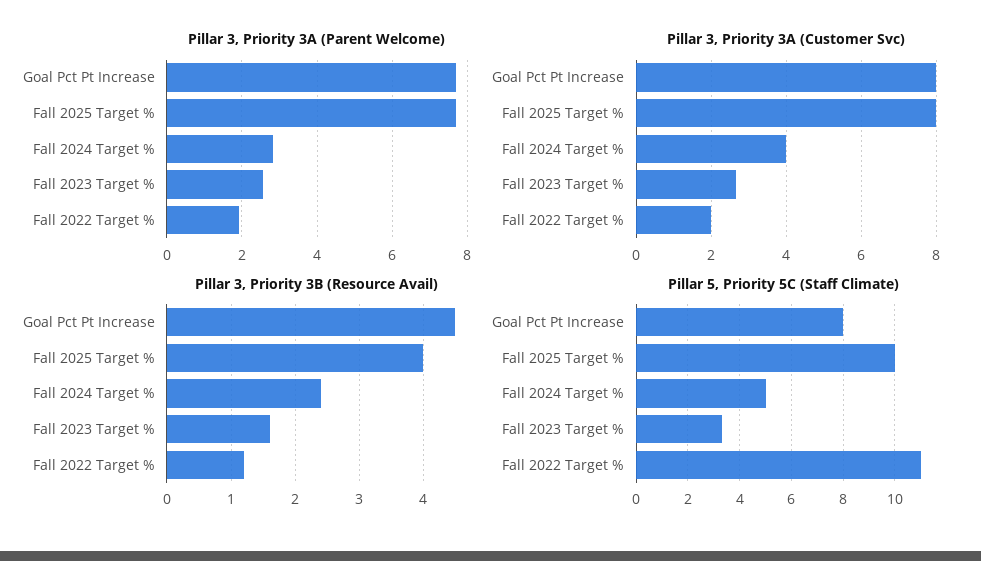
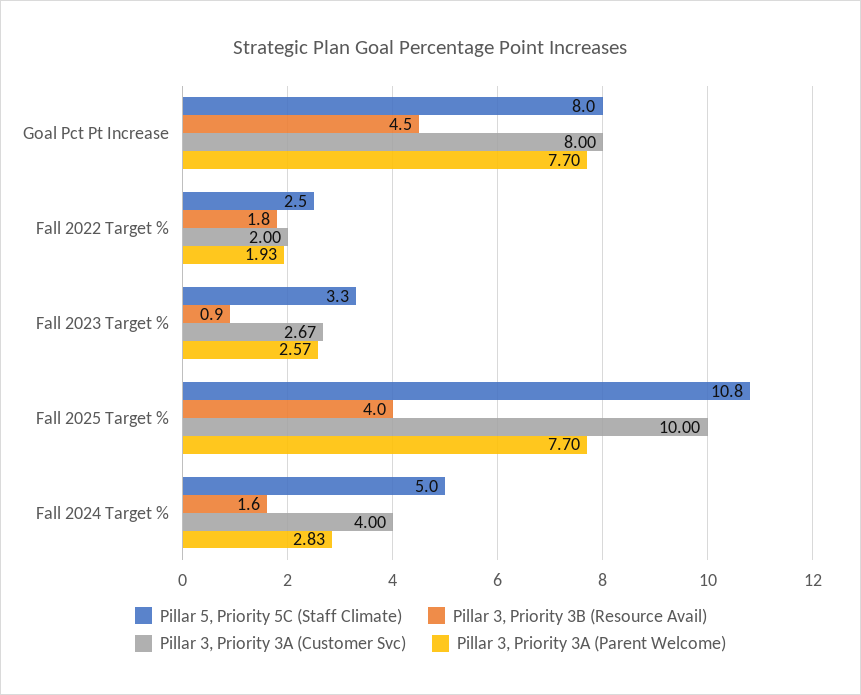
Pillar 3, Priority 3A (Customer Svc), Fall 2025 Target %: 8 -> 10
Pillar 3, Priority 3B (Resource Avail), Fall 2024 Target %: 2.4 -> 1.6
Pillar 3, Priority 3B (Resource Avail), Fall 2023 Target %: 1.6 -> 0.9
Pillar 3, Priority 3B (Resource Avail), Fall 2022 Target %: 1.2 -> 1.8
Pillar 5, Priority 5C (Staff Climate), Fall 2025 Target %: 10 -> 10.8
Pillar 5, Priority 5C (Staff Climate), Fall 2022 Target %: 11 -> 2.5

